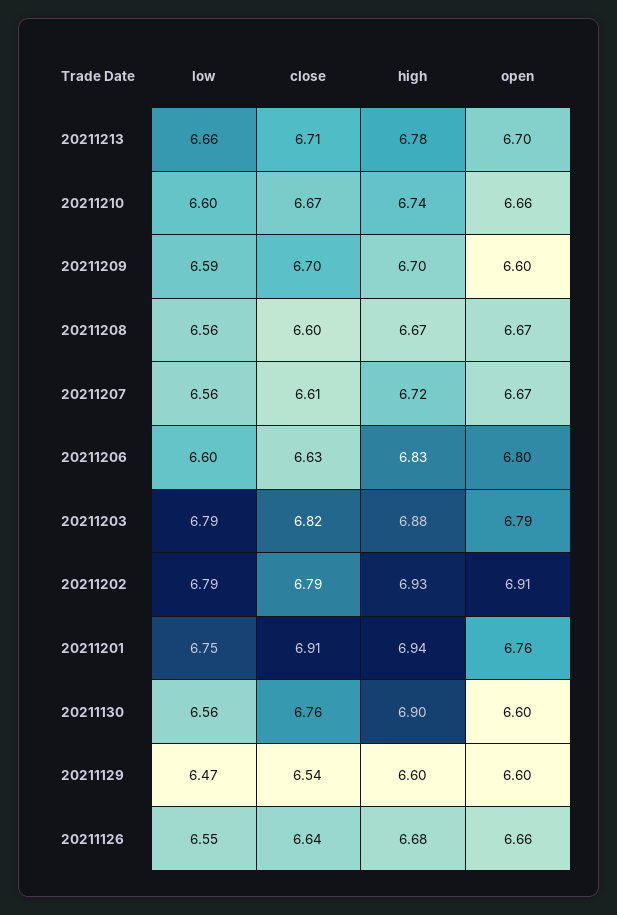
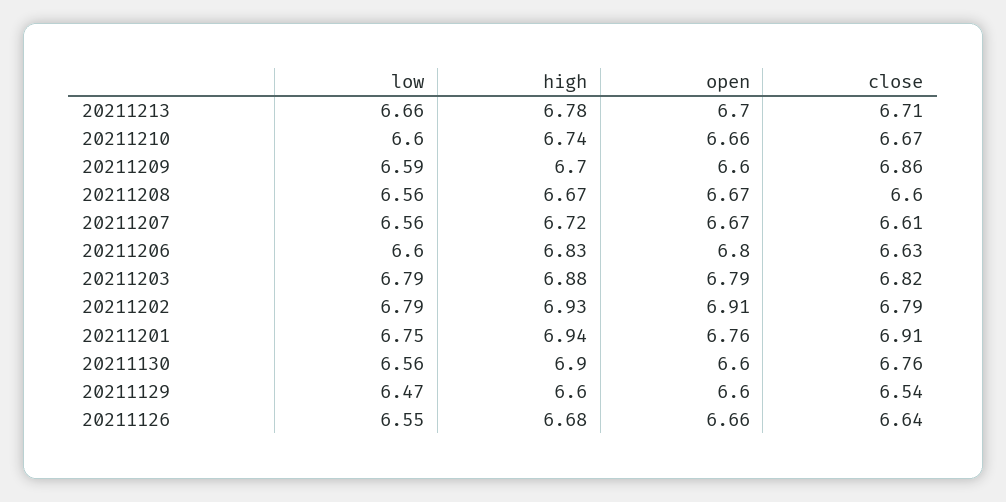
close, 20211209: 6.7 -> 6.86

